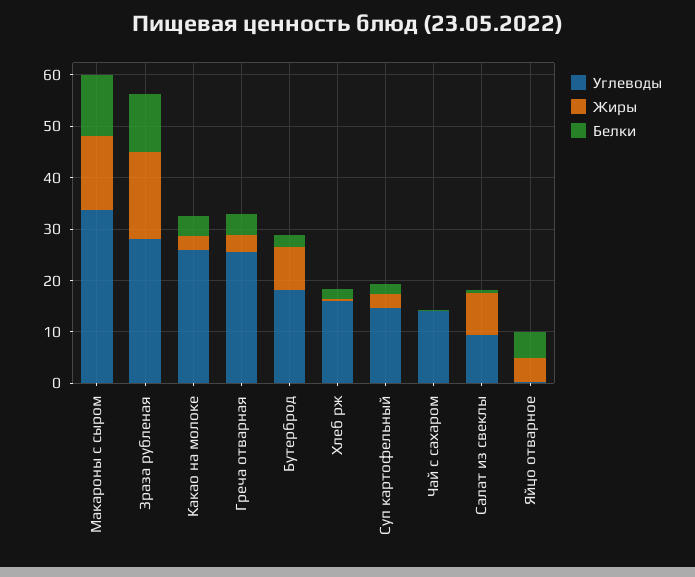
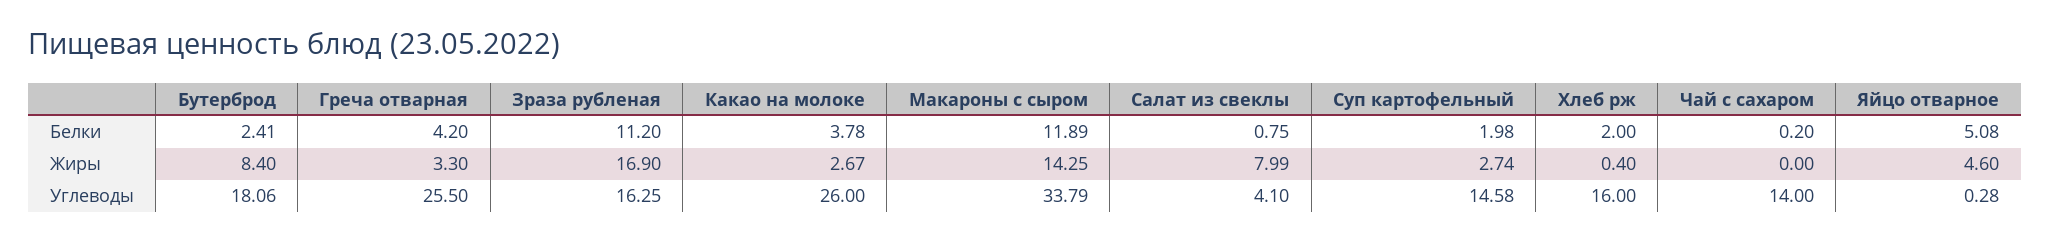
Углеводы, Зраза рубленая: 28 -> 16.25
Углеводы, Салат из свеклы: 10 -> 4.1

